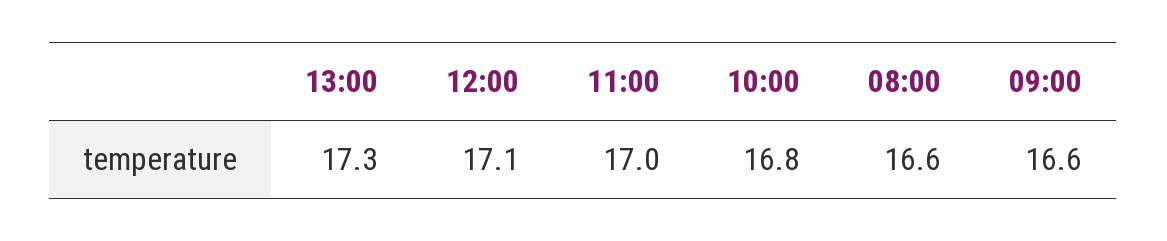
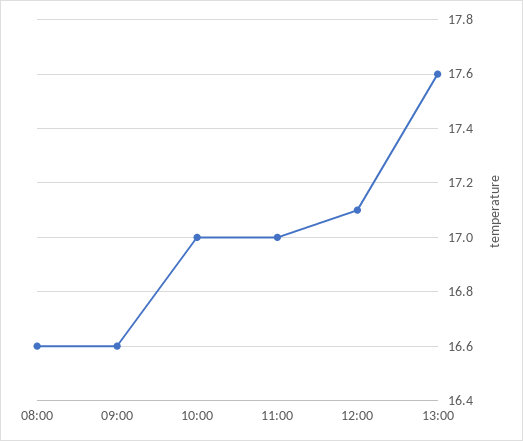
13:00: 17.3 -> 17.6
10:00: 16.8 -> 17

